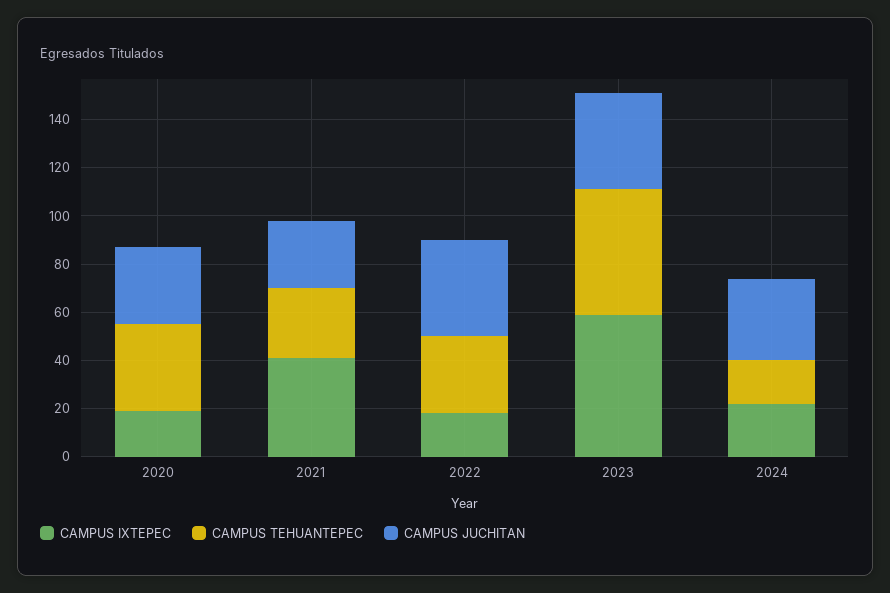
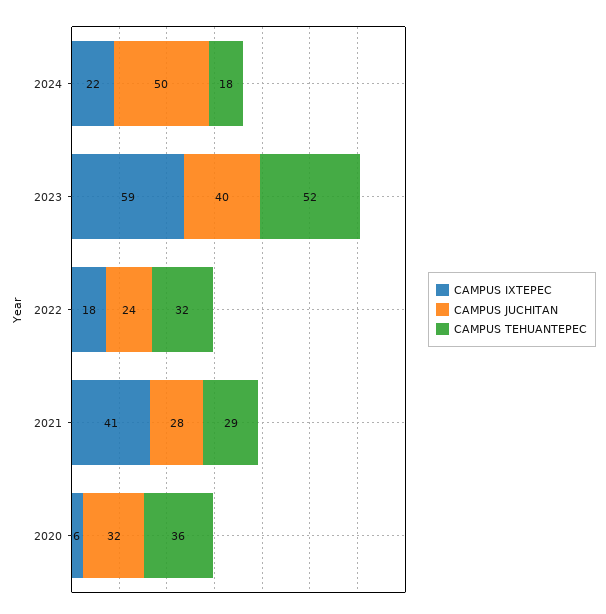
CAMPUS IXTEPEC, 2020: 20 -> 6
CAMPUS JUCHITAN, 2022: 40 -> 24
CAMPUS JUCHITAN, 2024: 35 -> 50

